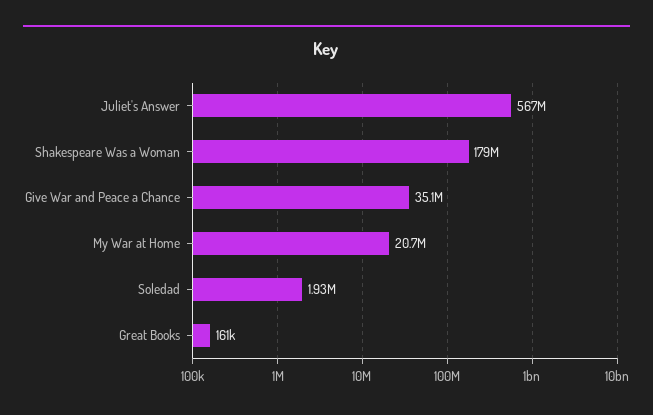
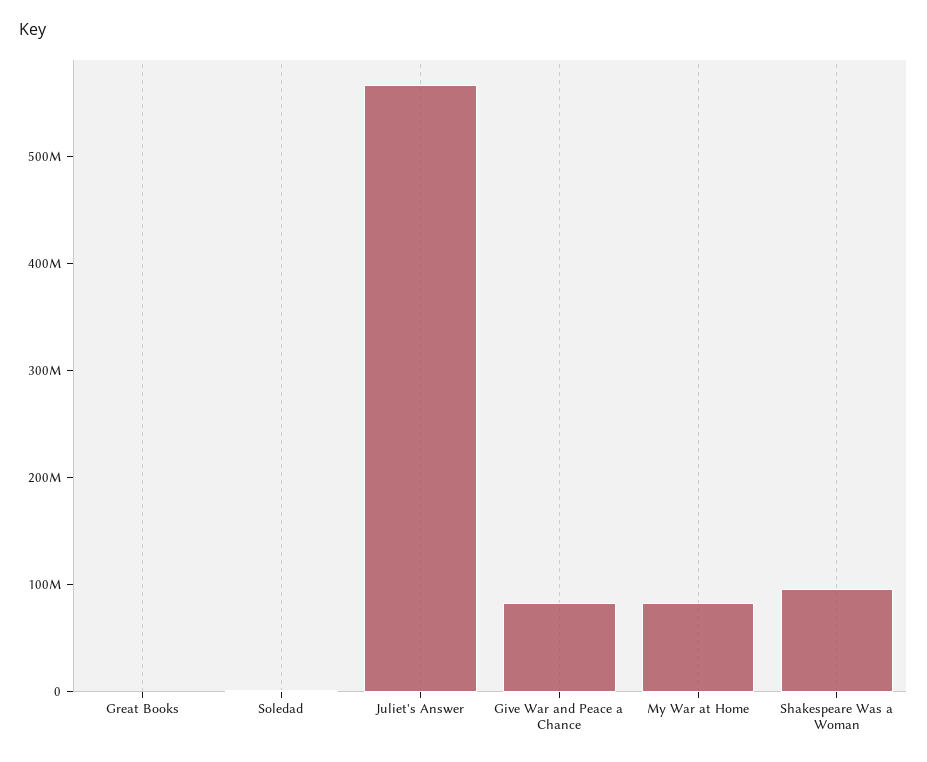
Shakespeare Was a Woman: 179000000 -> 100000000
Give War and Peace a Chance: 35100000 -> 80000000
My War at Home: 20700000 -> 80000000

